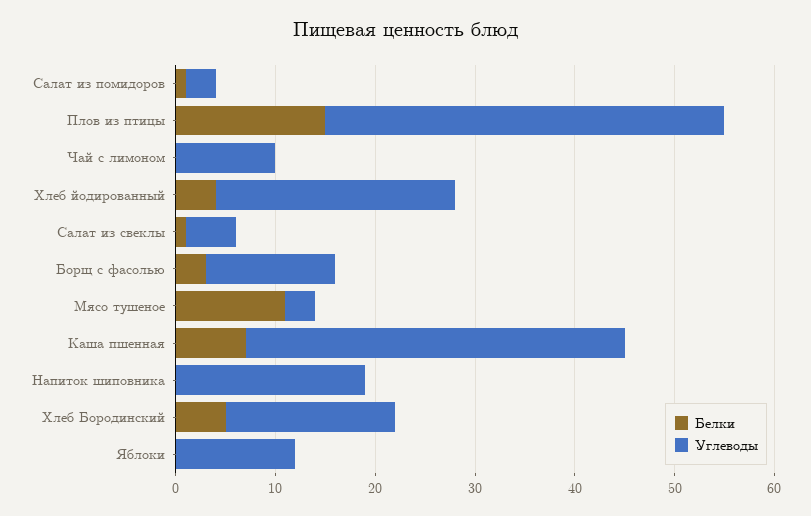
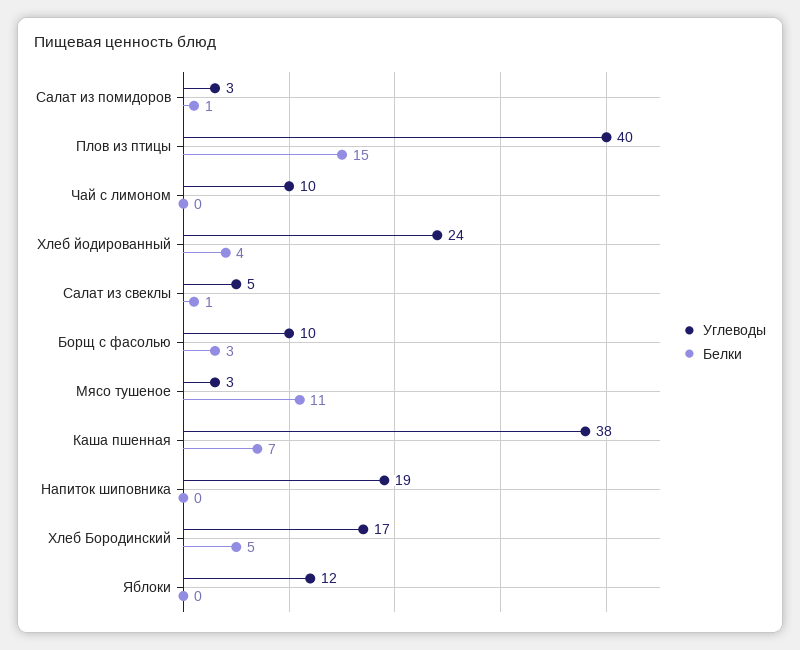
Углеводы, Борщ с фасолью: 13 -> 10

